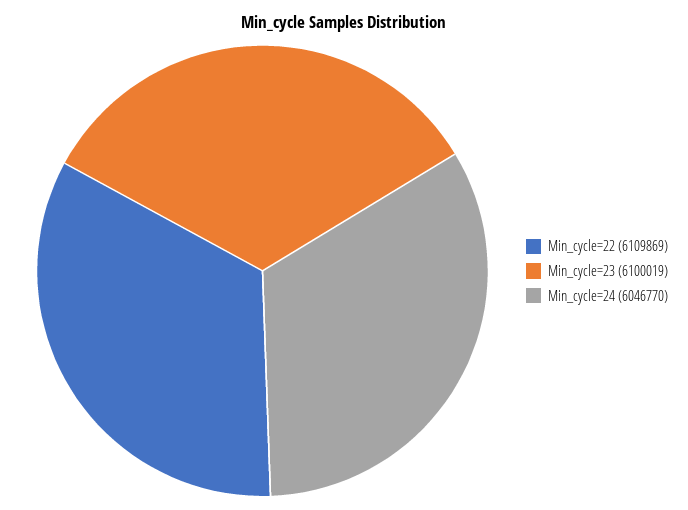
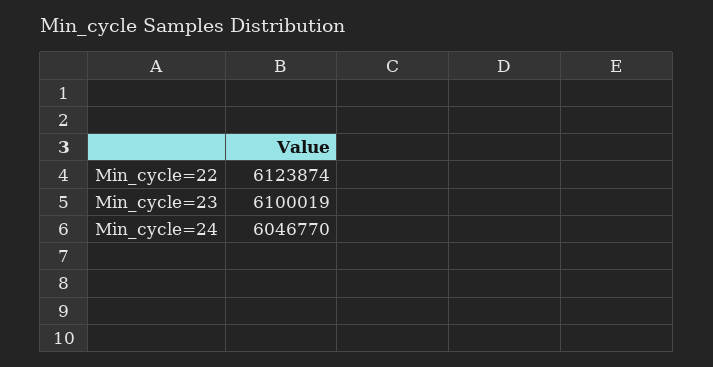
Min_cycle=22: 6109869 -> 6123874

